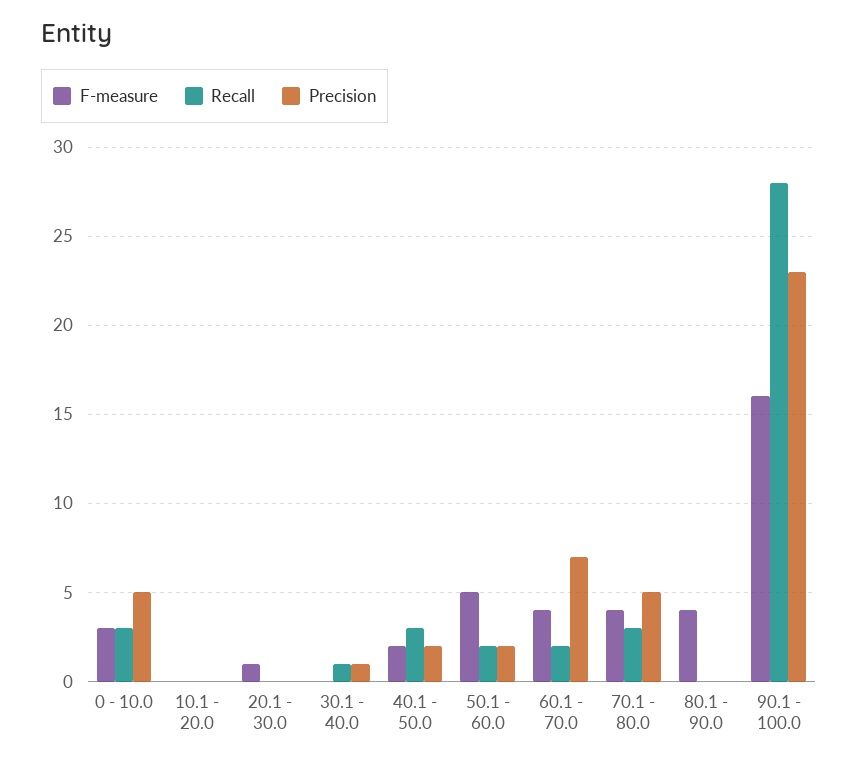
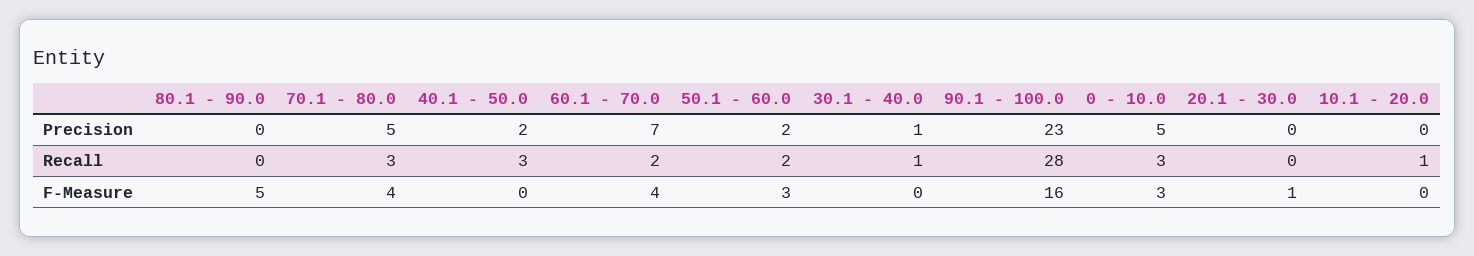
Recall, 10.1 - 20.0: 0 -> 1
F-measure, 40.1 - 50.0: 2 -> 0
F-measure, 50.1 - 60.0: 5 -> 3
F-measure, 80.1 - 90.0: 4 -> 5

